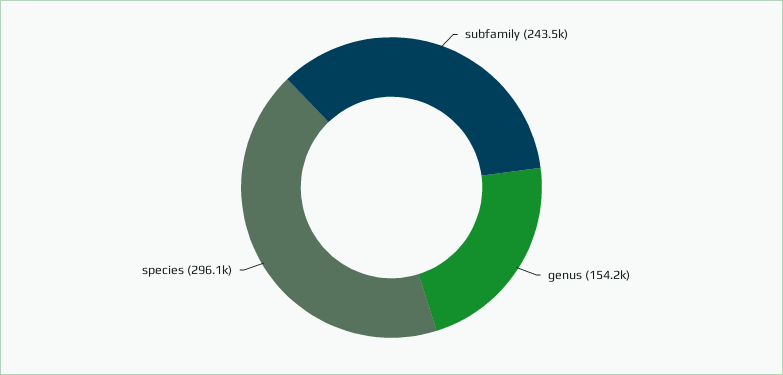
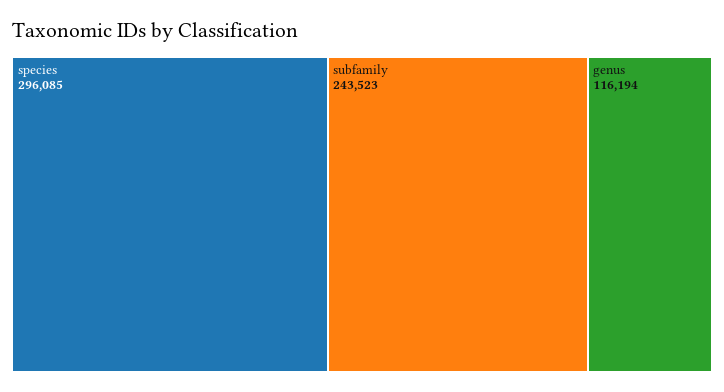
genus: 154200 -> 116194

